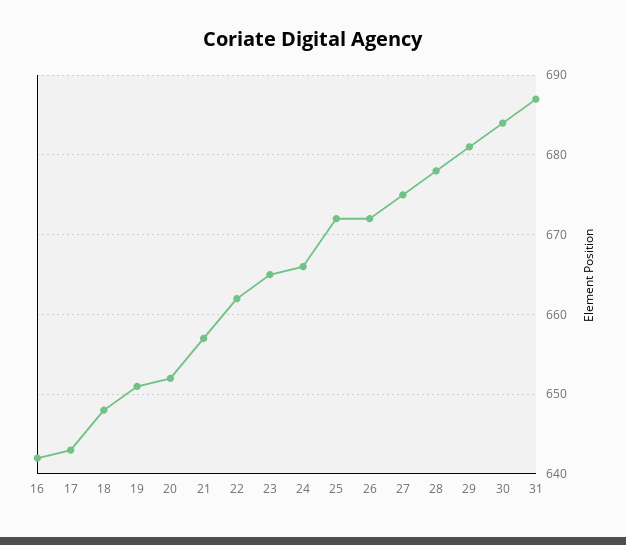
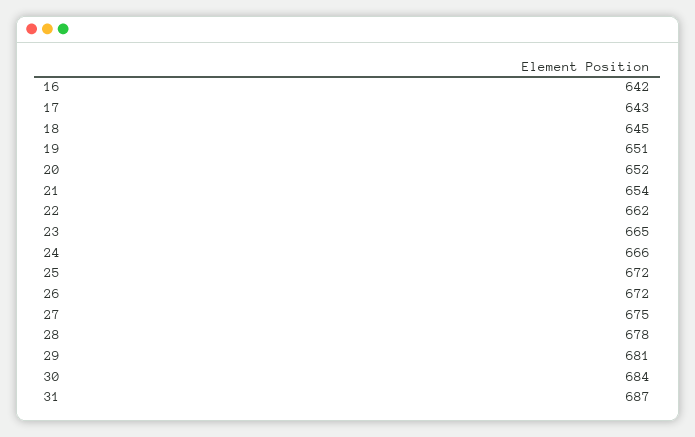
18: 648 -> 645
21: 657 -> 654

